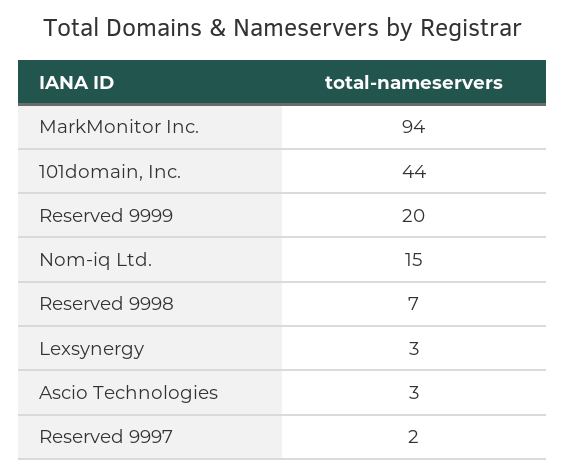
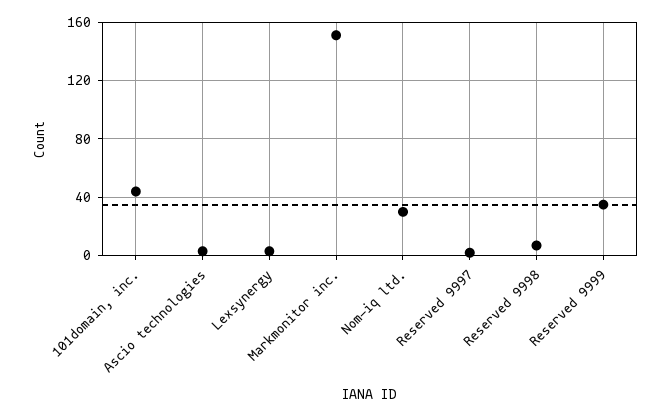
MarkMonitor Inc.: 94 -> 150
Reserved 9999: 20 -> 35
Nom-iq Ltd.: 15 -> 30

